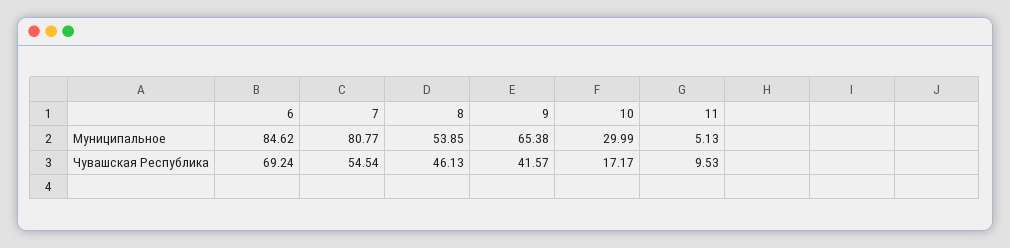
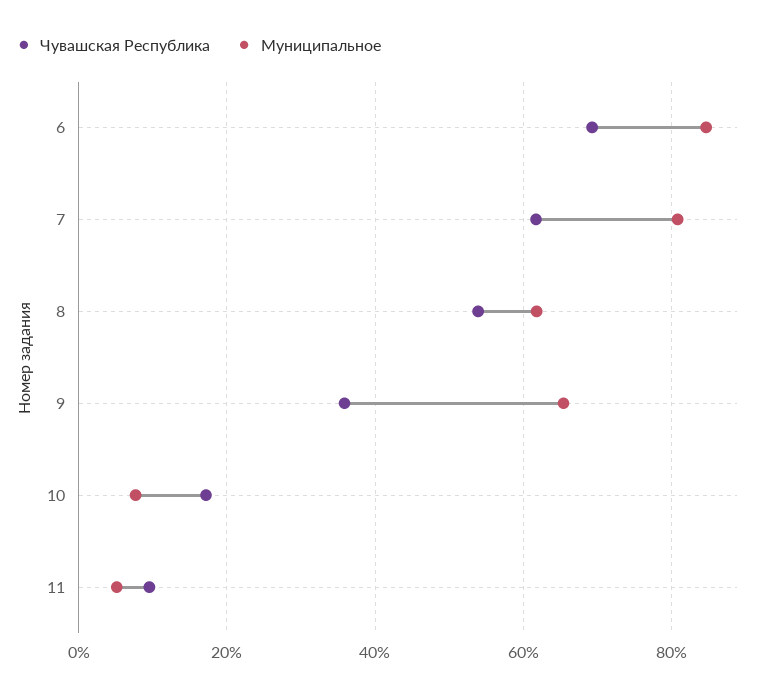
Муниципальное, 8: 53.85 -> 62
Муниципальное, 10: 29.99 -> 8
Чувашская Республика, 7: 54.54 -> 62
Чувашская Республика, 8: 46.13 -> 54
Чувашская Республика, 9: 41.57 -> 36

